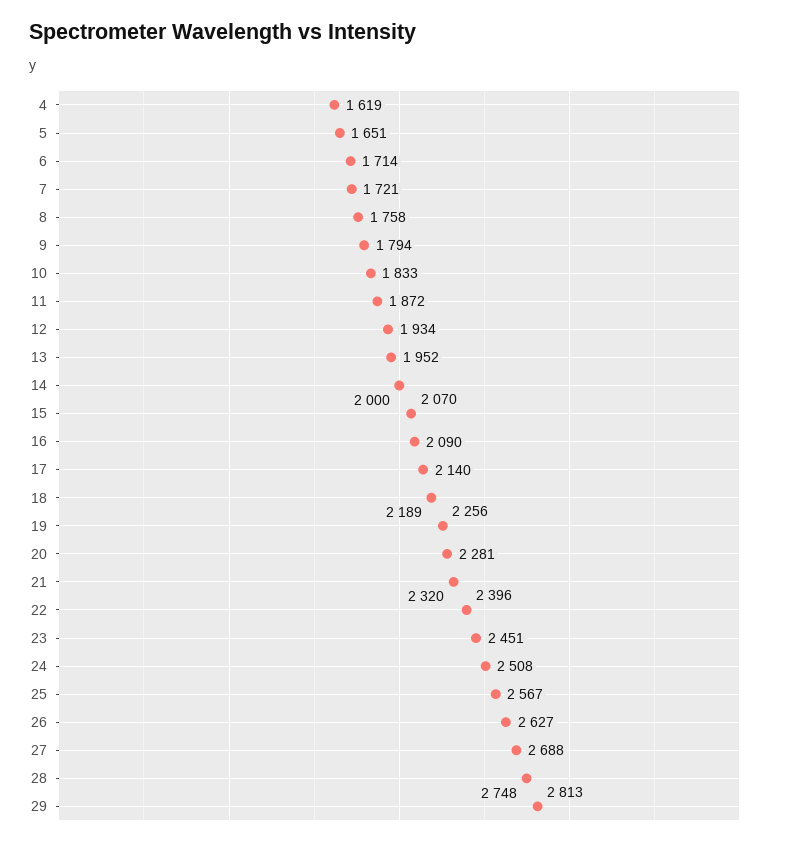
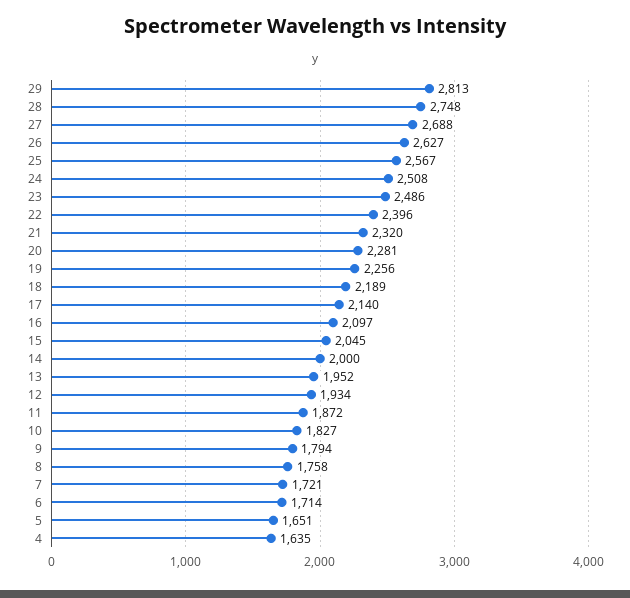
4: 1619 -> 1635
10: 1833 -> 1827
15: 2070 -> 2045
16: 2090 -> 2097
23: 2451 -> 2486

